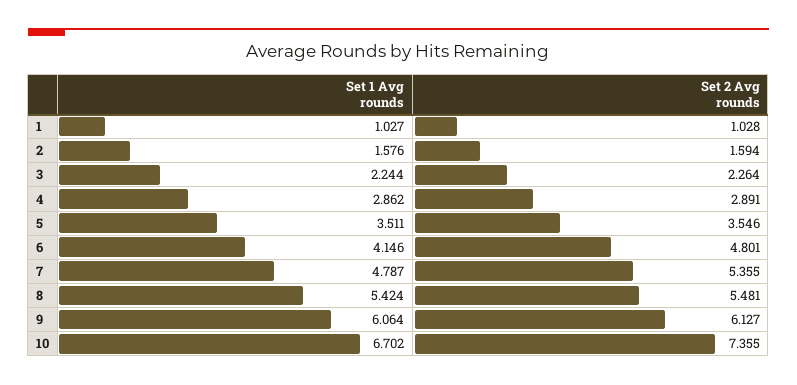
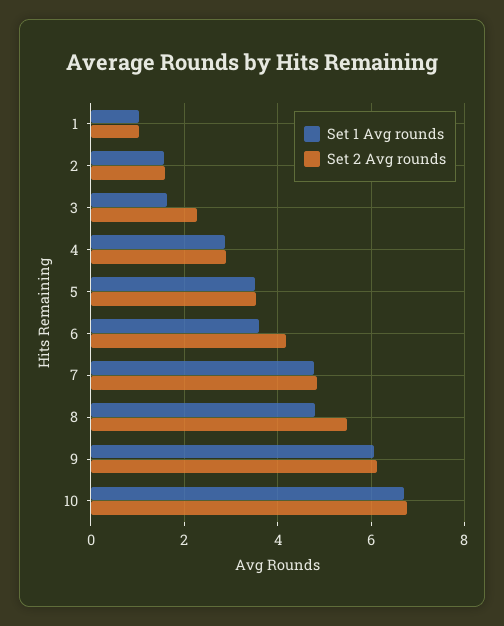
Set 1 Avg rounds, 3: 2.244 -> 1.6
Set 1 Avg rounds, 6: 4.146 -> 3.6
Set 2 Avg rounds, 6: 4.801 -> 4.2
Set 2 Avg rounds, 7: 5.355 -> 4.8
Set 1 Avg rounds, 8: 5.424 -> 4.8
Set 2 Avg rounds, 10: 7.355 -> 6.8

